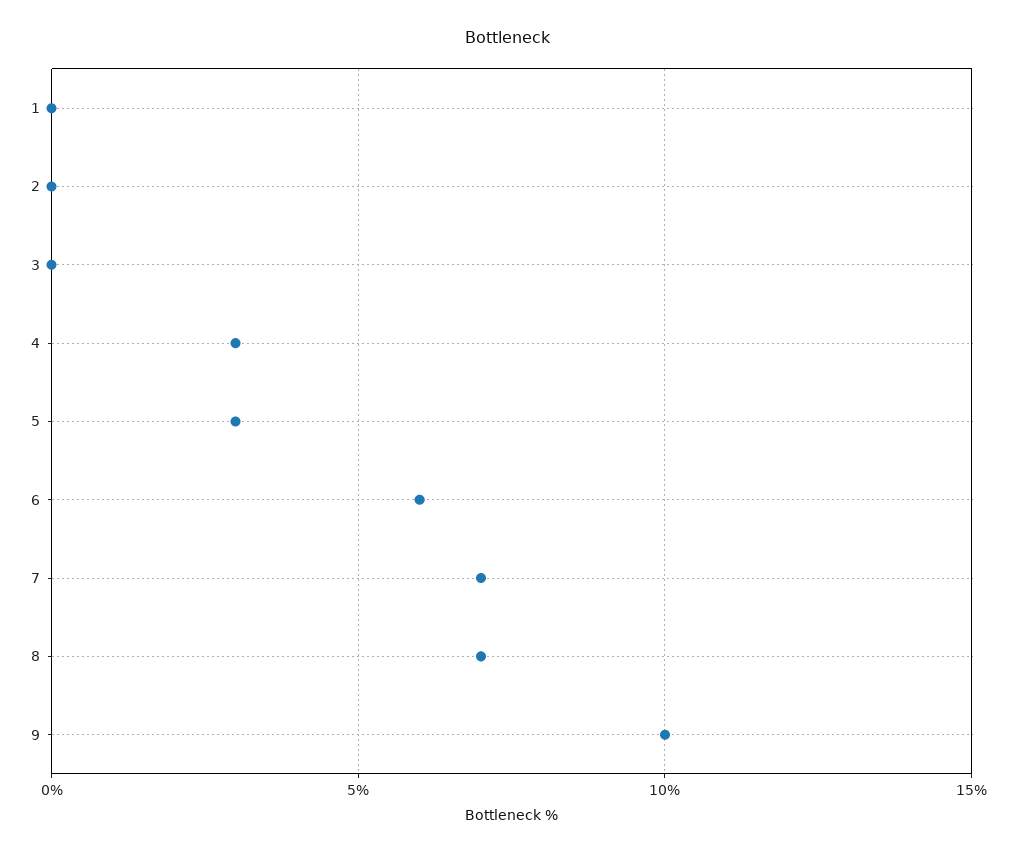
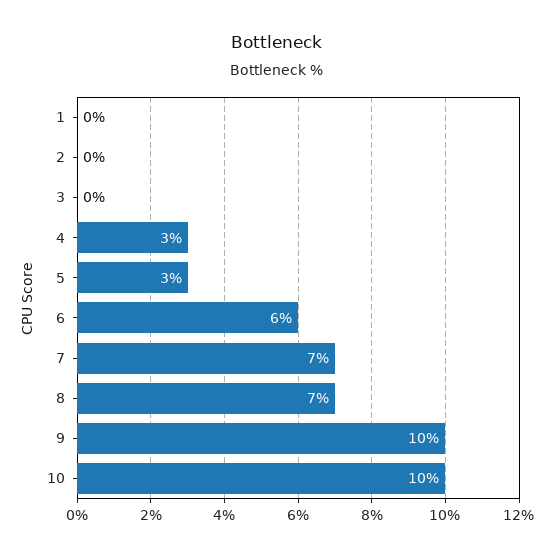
10: none -> 10

